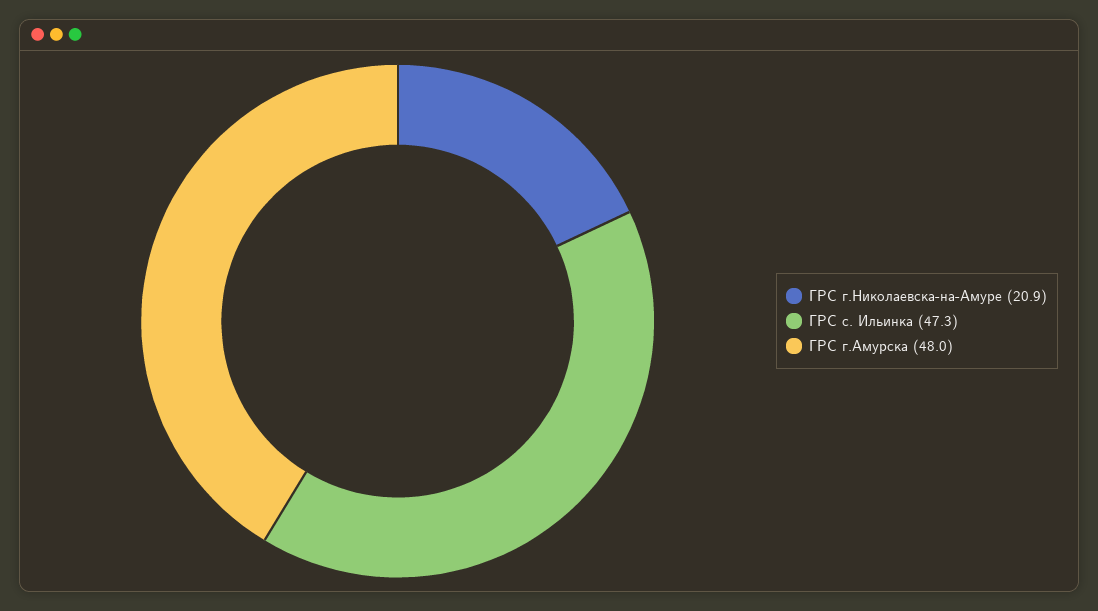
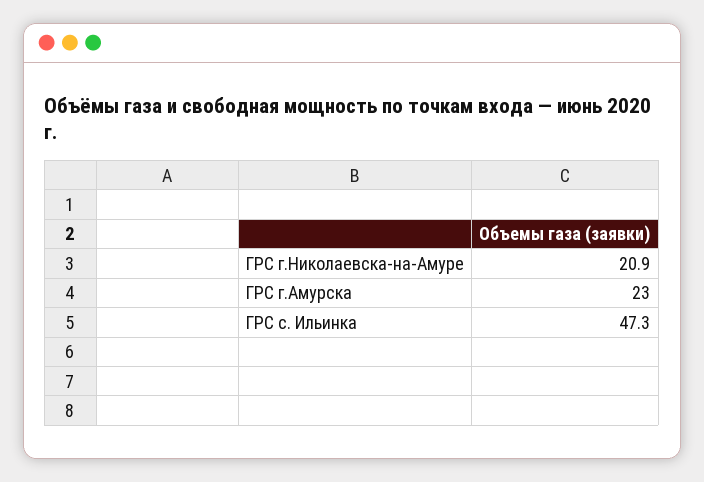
ГРС г.Амурска: 48 -> 23

